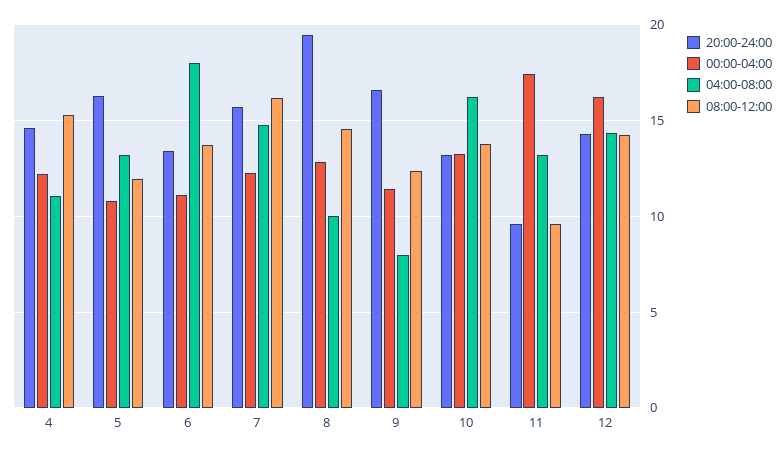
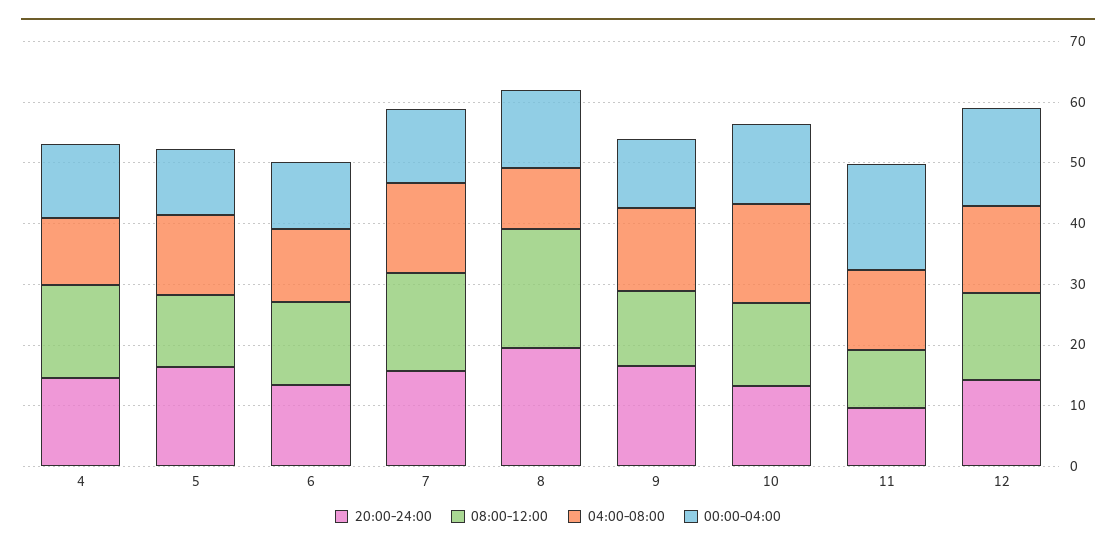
04:00-08:00, 6: 18 -> 12
08:00-12:00, 8: 14.5 -> 20
04:00-08:00, 9: 8 -> 14

